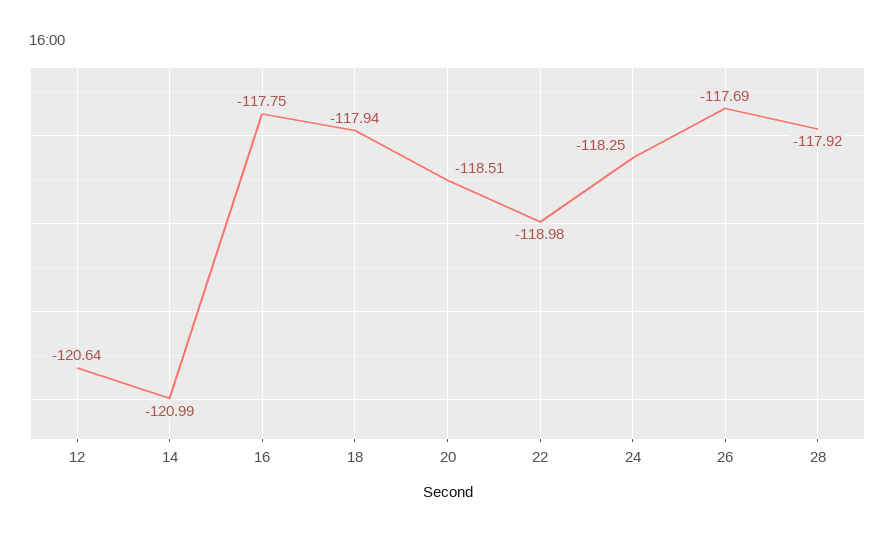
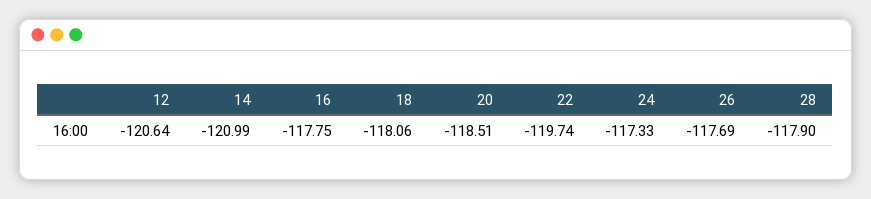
18: -117.94 -> -118.06
22: -118.98 -> -119.74
24: -118.25 -> -117.33
28: -117.92 -> -117.9

